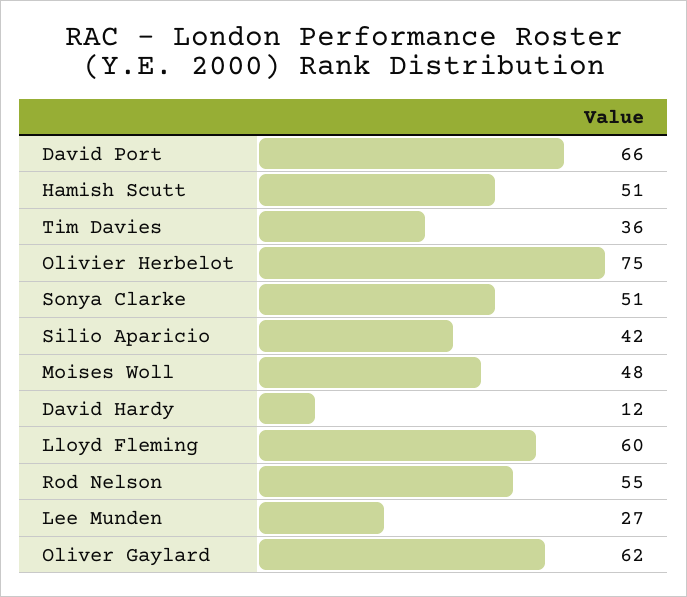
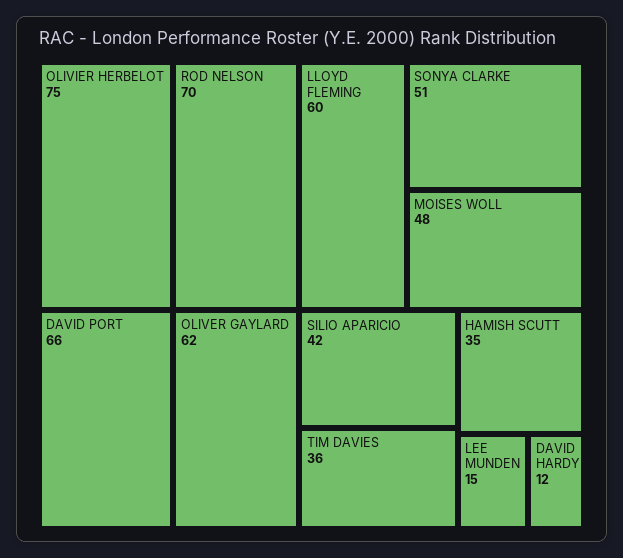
Hamish Scutt: 51 -> 35
Rod Nelson: 55 -> 70
Lee Munden: 27 -> 15

